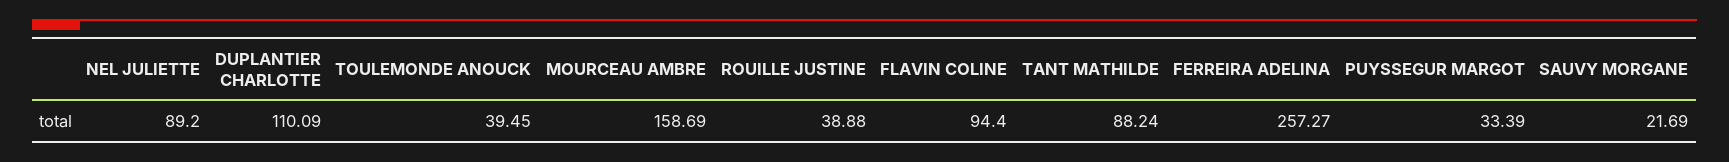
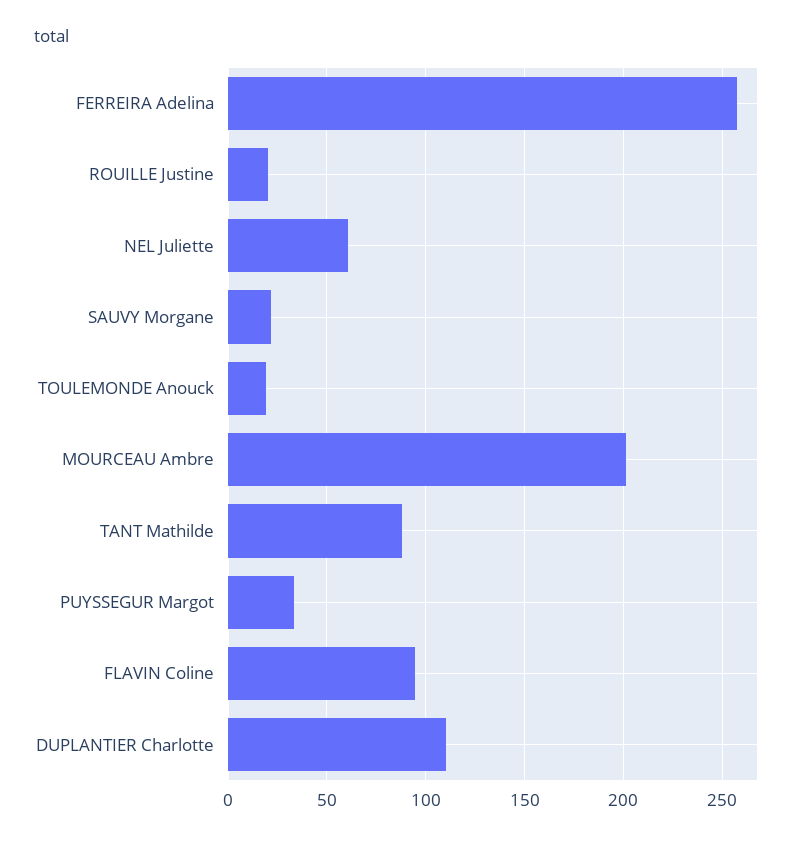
NEL JULIETTE: 89.2 -> 60
TOULEMONDE ANOUCK: 39.45 -> 20
MOURCEAU AMBRE: 158.69 -> 200
ROUILLE JUSTINE: 38.88 -> 20

